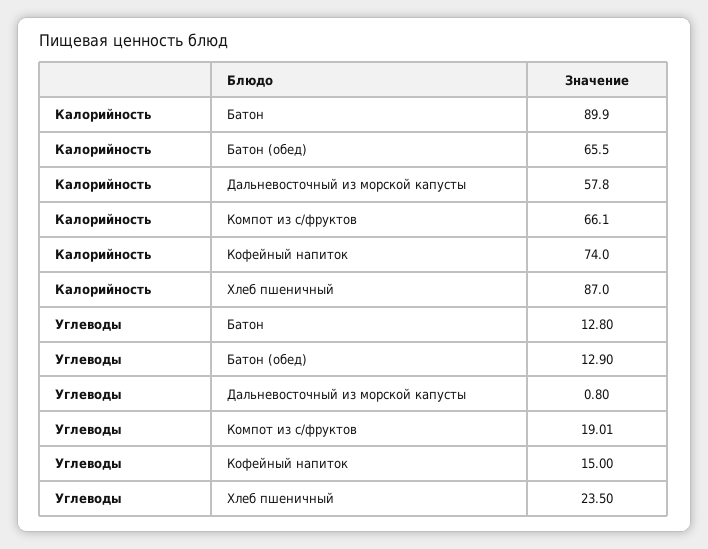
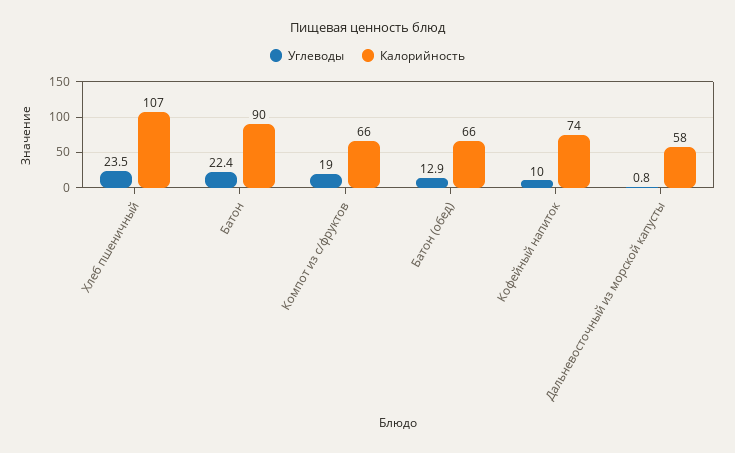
Калорийность, Хлеб пшеничный: 87 -> 107
Углеводы, Батон: 12.8 -> 22.4
Углеводы, Кофейный напиток: 15 -> 10

